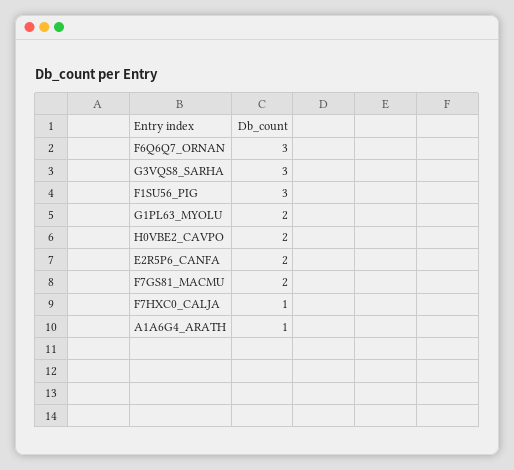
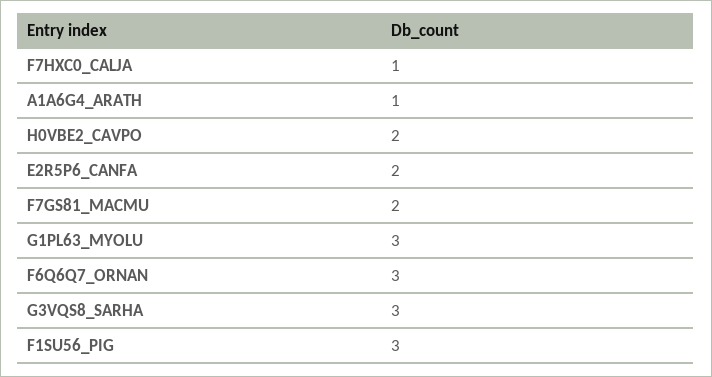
G1PL63_MYOLU: 2 -> 3

